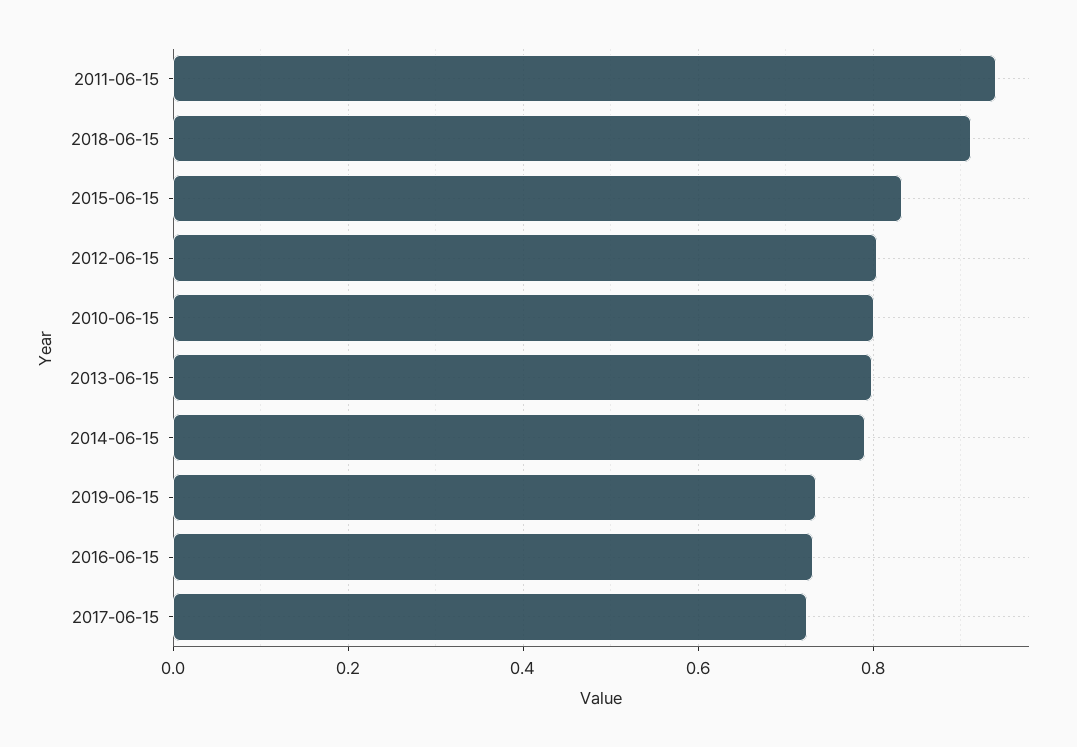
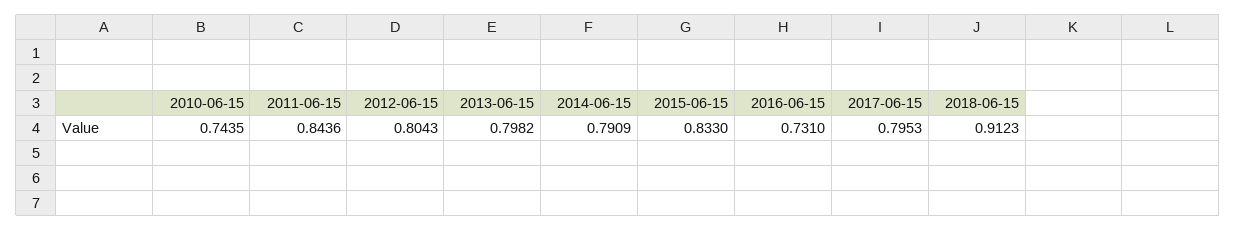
2011-06-15: 0.94 -> 0.8436
2010-06-15: 0.8 -> 0.7435
2019-06-15: 0.74 -> none
2017-06-15: 0.72 -> 0.7953

